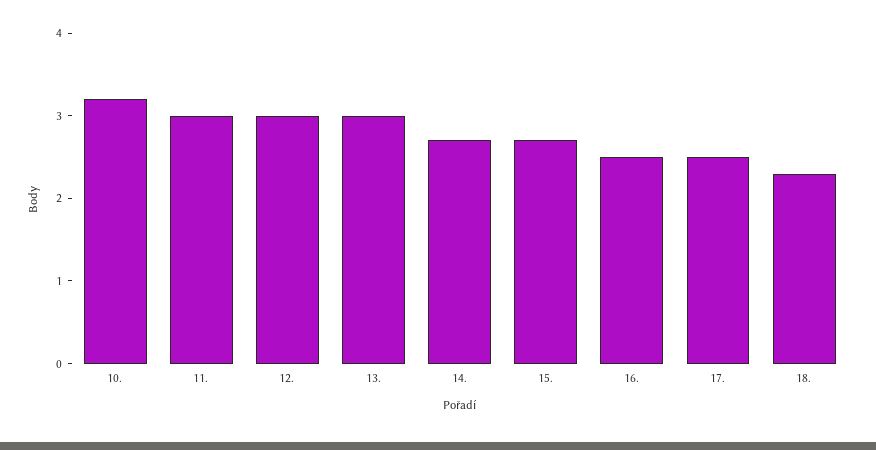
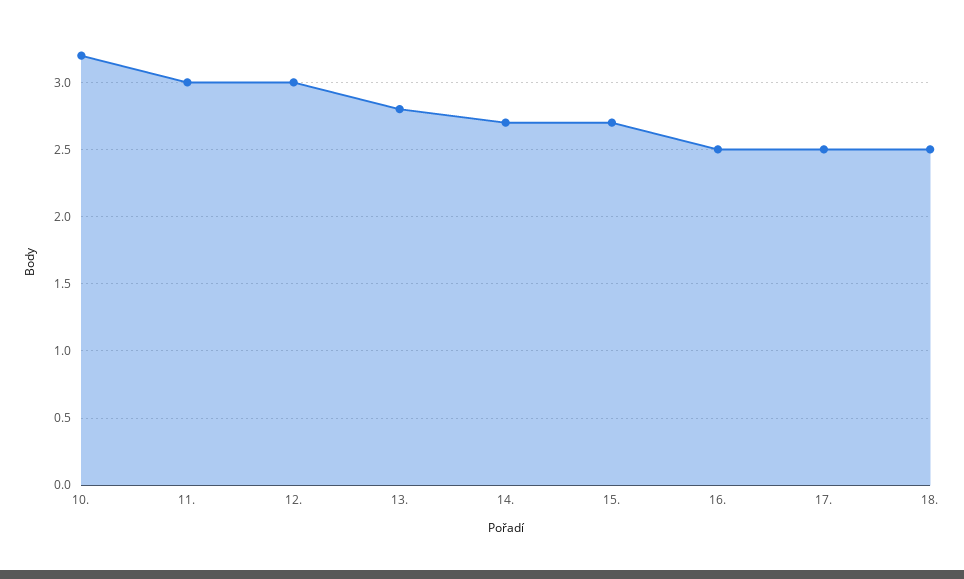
13.: 3 -> 2.8
18.: 2.3 -> 2.5

